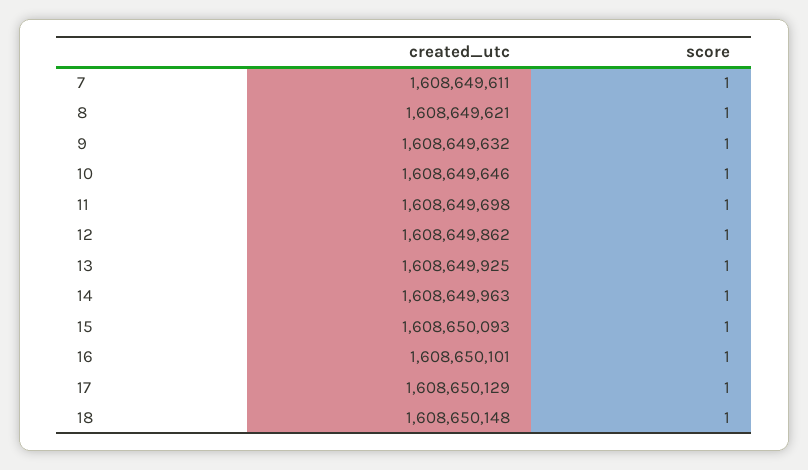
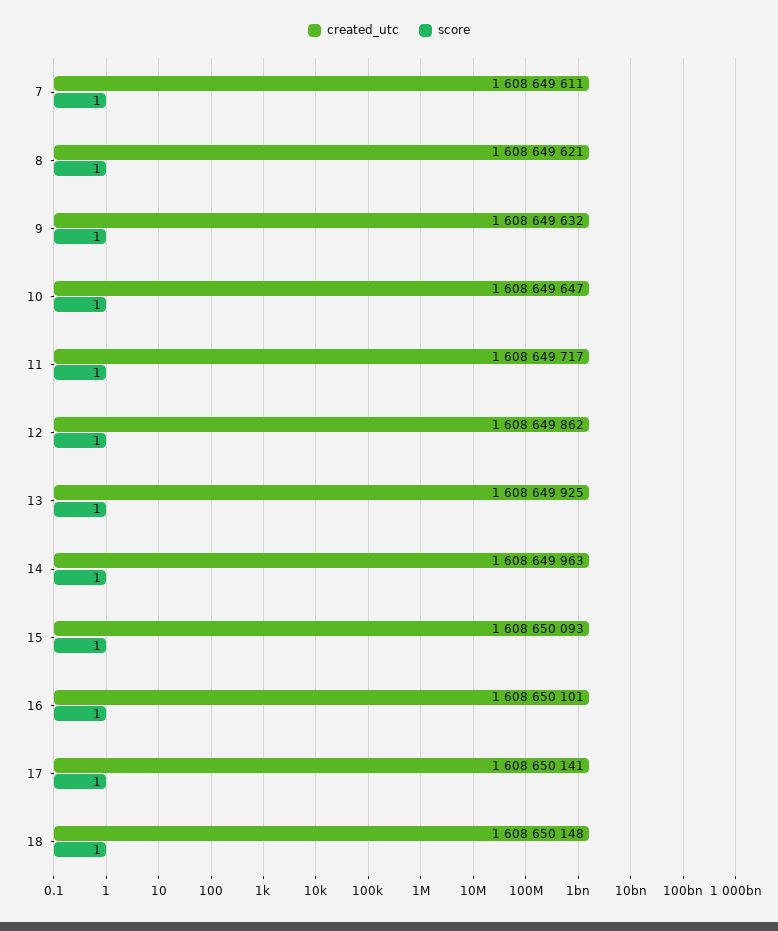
created_utc, 10: 1608649646 -> 1608649647
created_utc, 11: 1608649698 -> 1608649717
created_utc, 17: 1608650129 -> 1608650141

